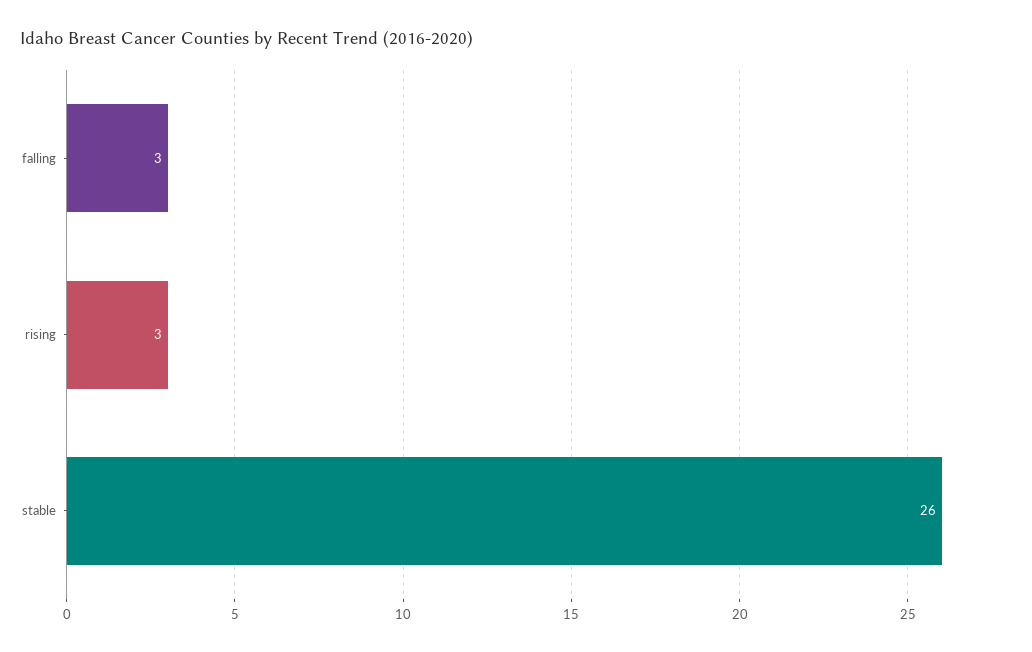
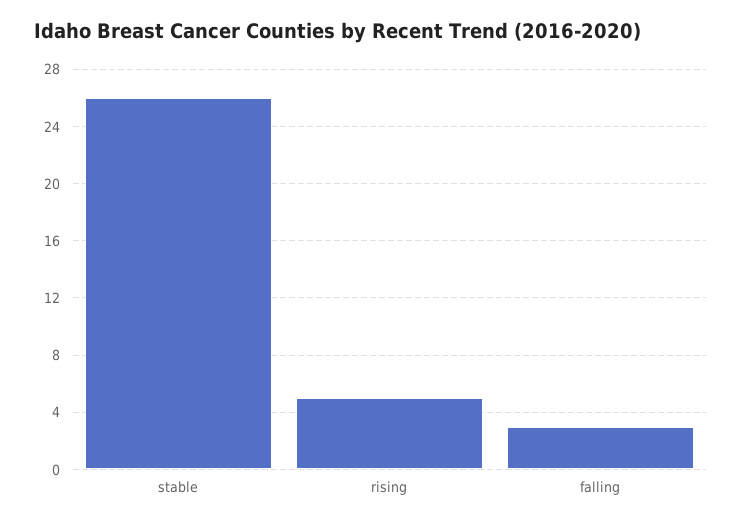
rising: 3 -> 5

